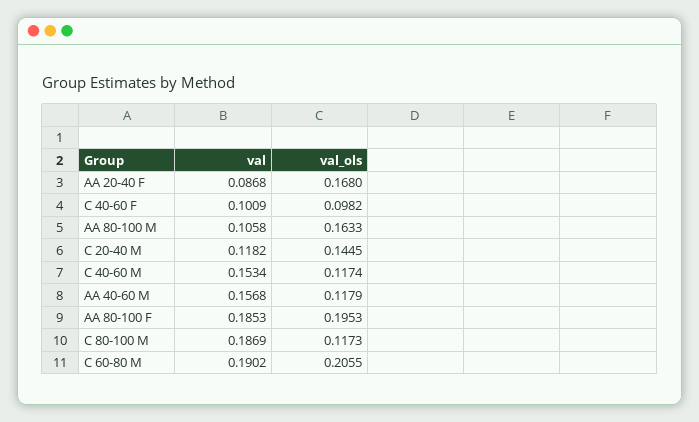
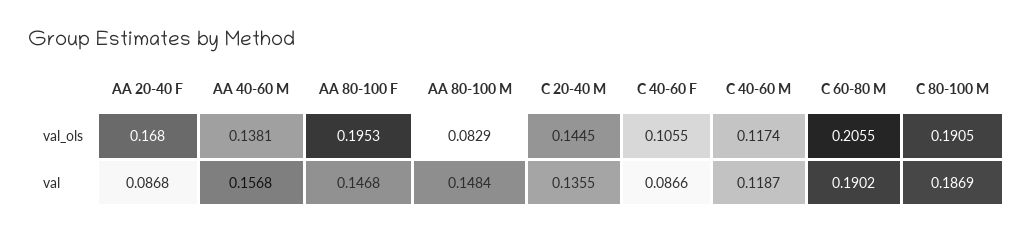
val, C 40-60 F: 0.1009 -> 0.0866
val_ols, C 40-60 F: 0.0982 -> 0.1055
val, AA 80-100 M: 0.1058 -> 0.1484
val_ols, AA 80-100 M: 0.1633 -> 0.0829
val, C 20-40 M: 0.1182 -> 0.1355
val, C 40-60 M: 0.1534 -> 0.1187
val_ols, AA 40-60 M: 0.1179 -> 0.1381
val, AA 80-100 F: 0.1853 -> 0.1468
val_ols, C 80-100 M: 0.1173 -> 0.1905

